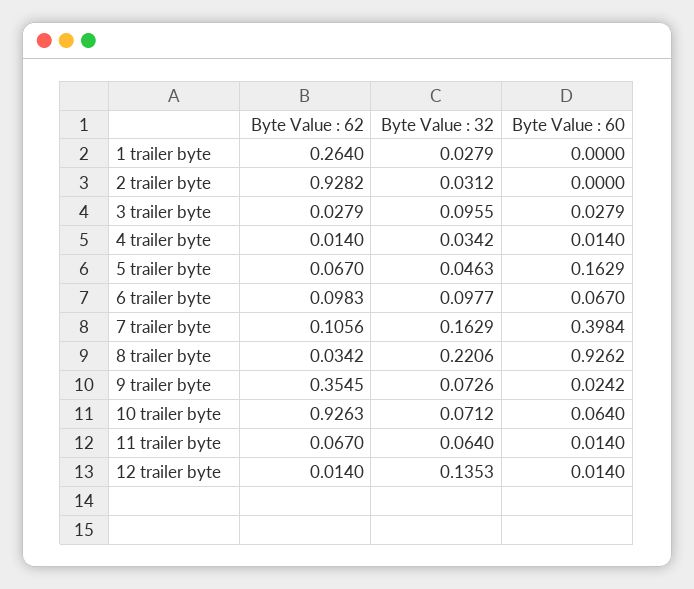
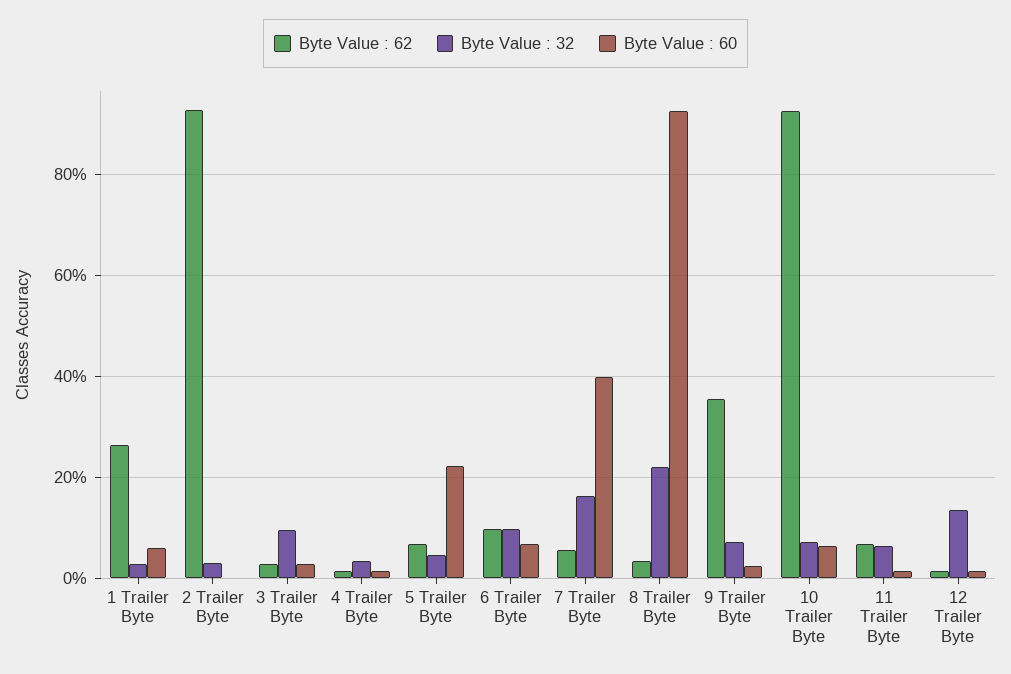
Byte Value : 60, 1 trailer byte: 0 -> 0.06
Byte Value : 60, 5 trailer byte: 0.1629 -> 0.22
Byte Value : 62, 7 trailer byte: 0.1056 -> 0.06

